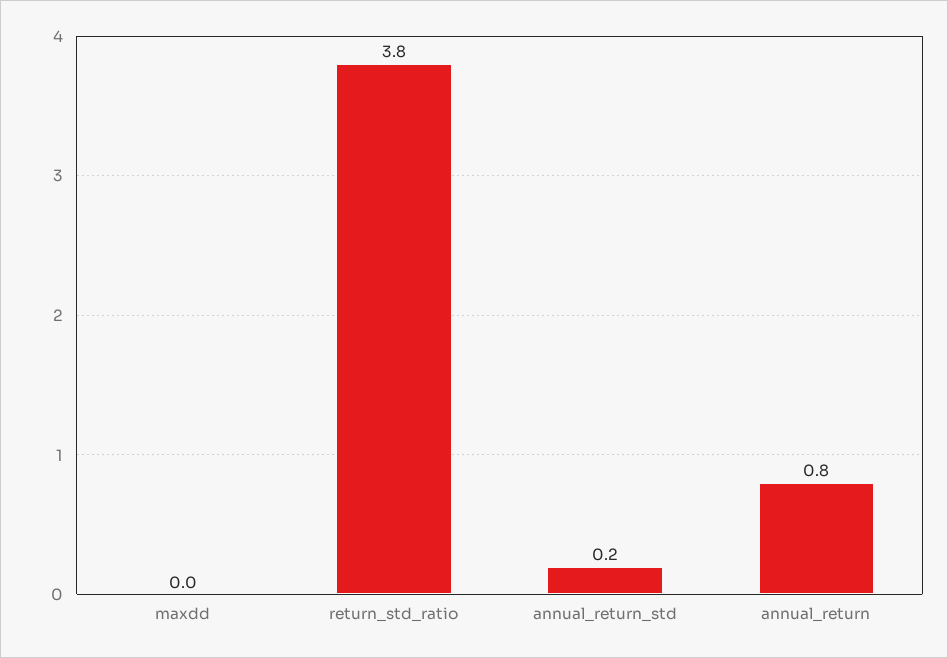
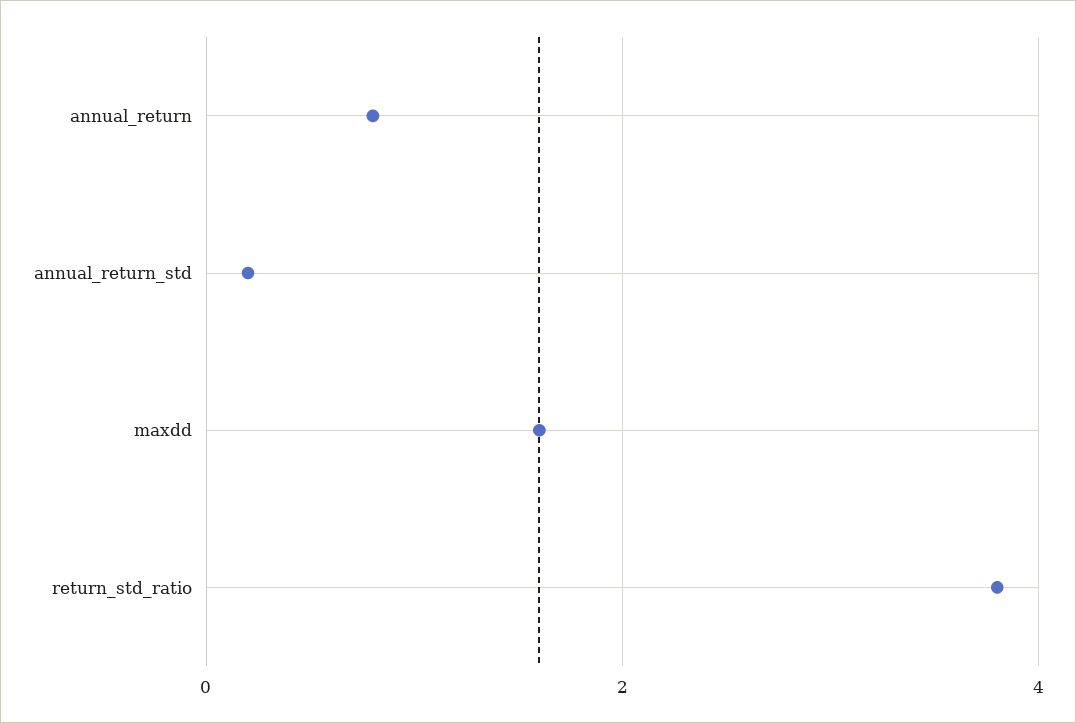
maxdd: 0 -> 1.5

